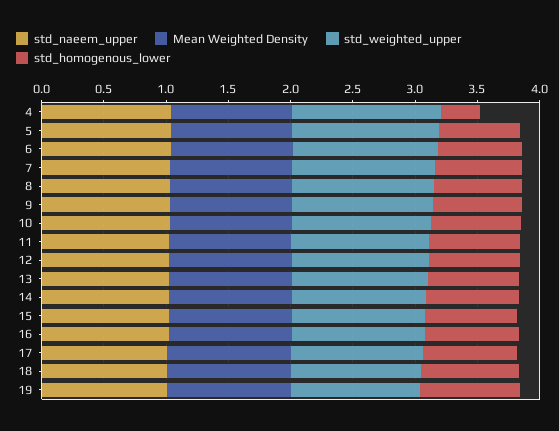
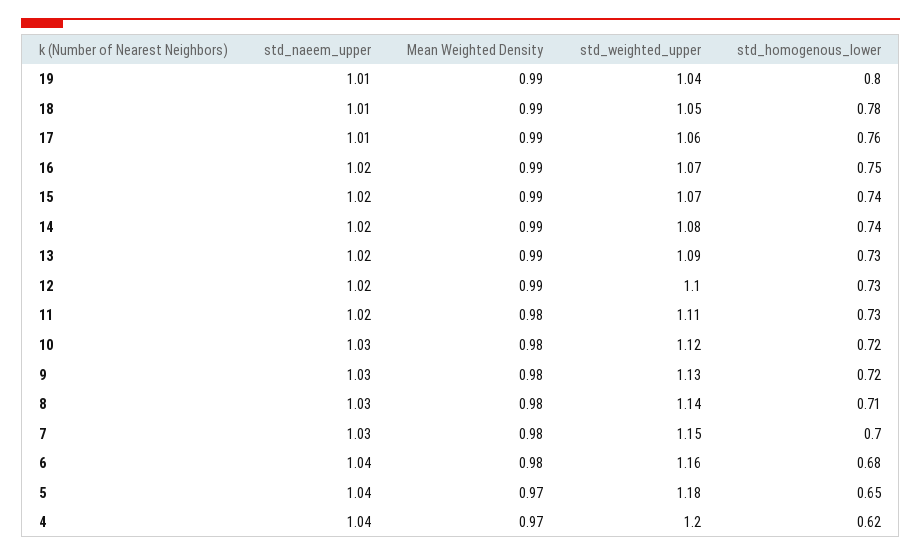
std_homogenous_lower, 4: 0.3 -> 0.62

